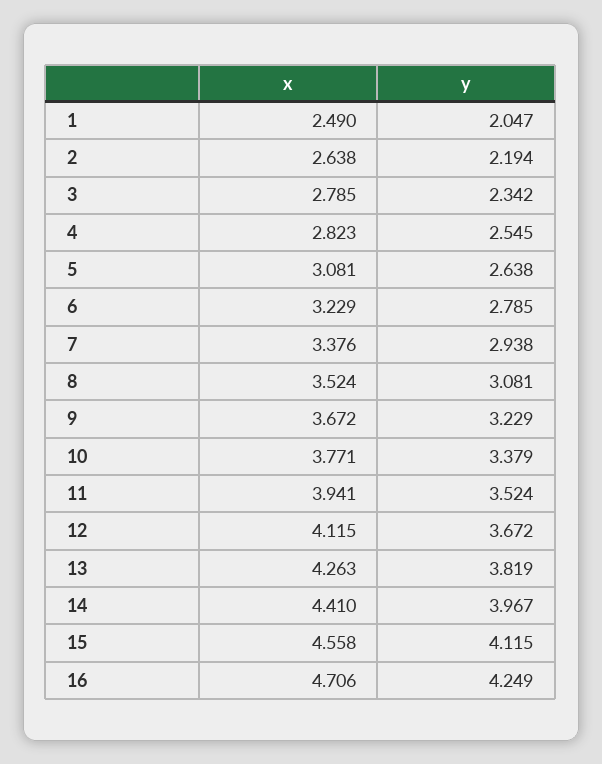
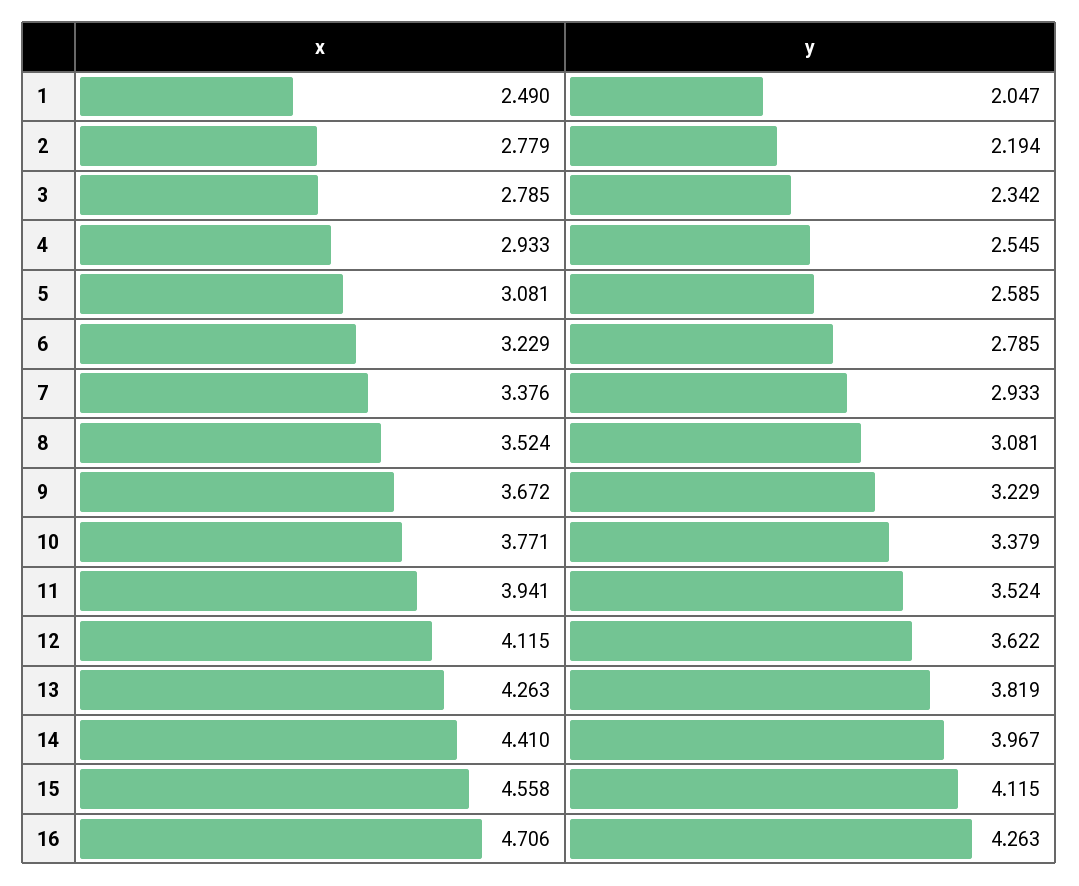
x, 2: 2.638 -> 2.779
x, 4: 2.823 -> 2.933
y, 5: 2.638 -> 2.585
y, 7: 2.938 -> 2.933
y, 12: 3.672 -> 3.622
y, 16: 4.249 -> 4.263

